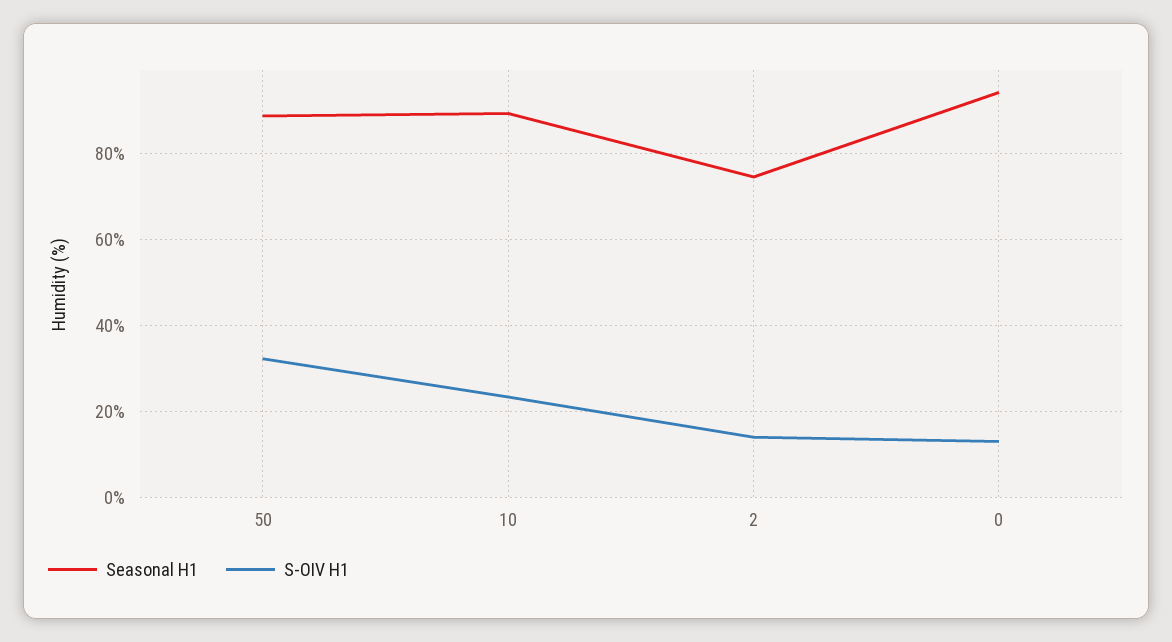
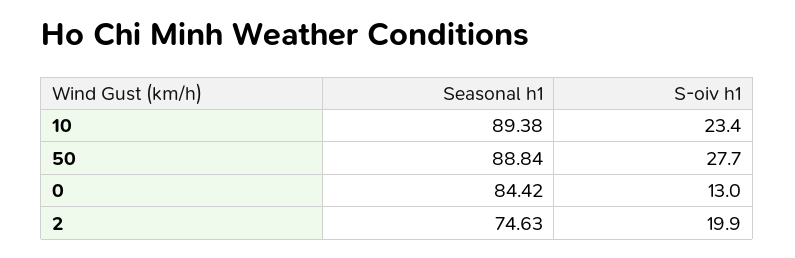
S-OIV H1, 50: 32 -> 27.7
S-OIV H1, 2: 14 -> 19.9
Seasonal H1, 0: 94 -> 84.42

